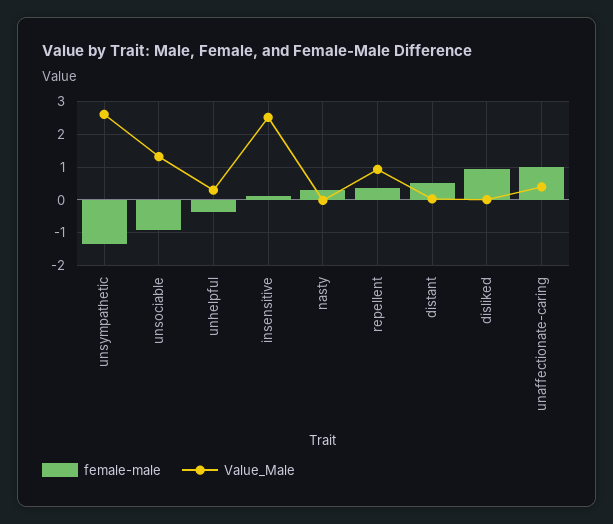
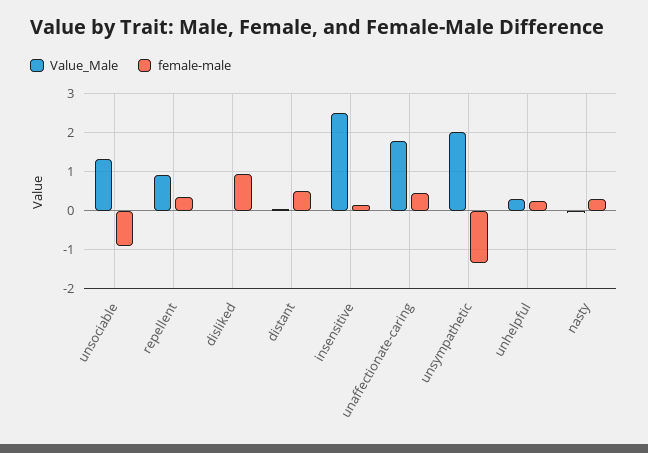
Value_Male, unsympathetic: 2.6 -> 2
female-male, unhelpful: -0.4 -> 0.2
female-male, unaffectionate-caring: 1 -> 0.4
Value_Male, unaffectionate-caring: 0.4 -> 1.8

